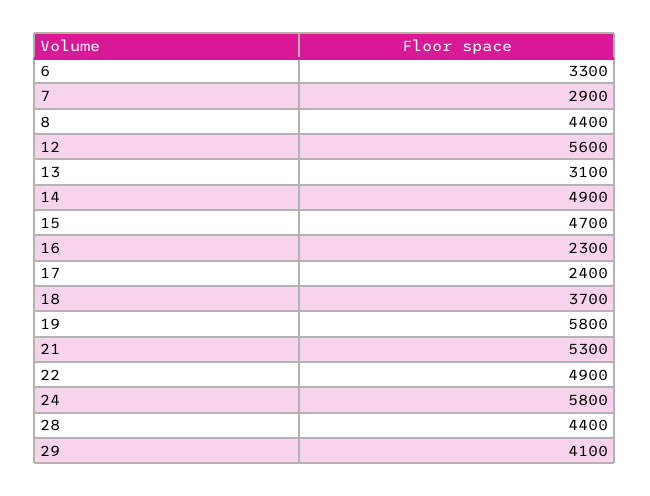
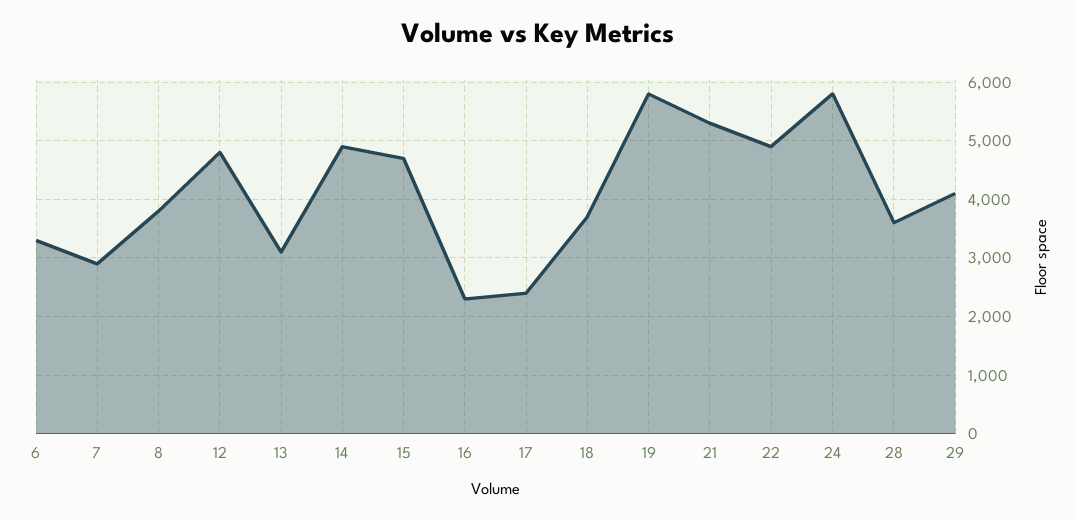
8: 4400 -> 3800
12: 5600 -> 4800
28: 4400 -> 3600

